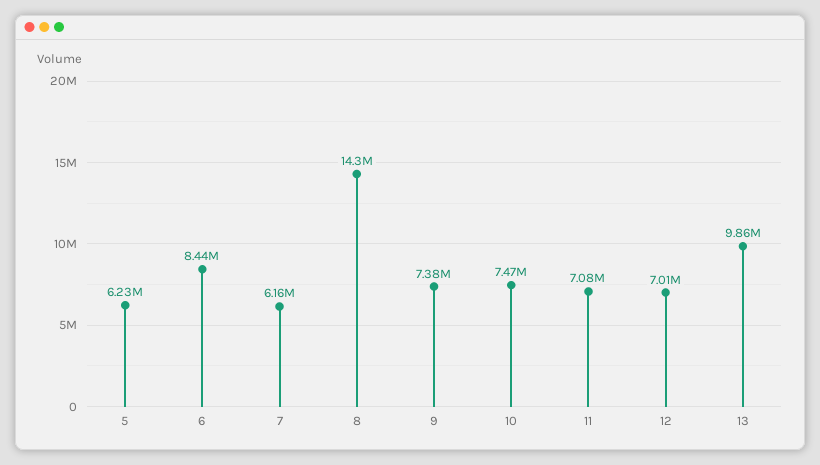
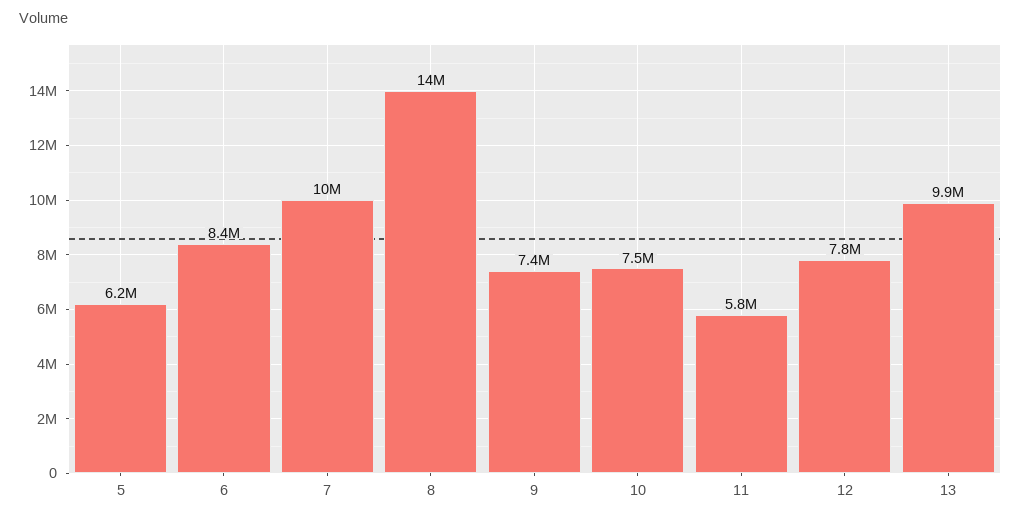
7: 6160000 -> 10000000
11: 7080000 -> 5800000
12: 7010000 -> 7800000

